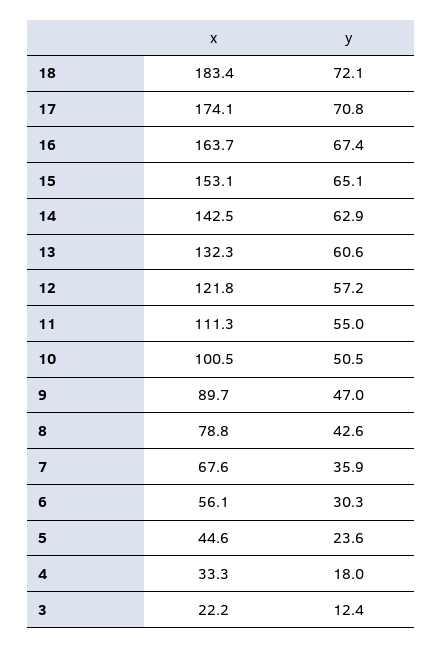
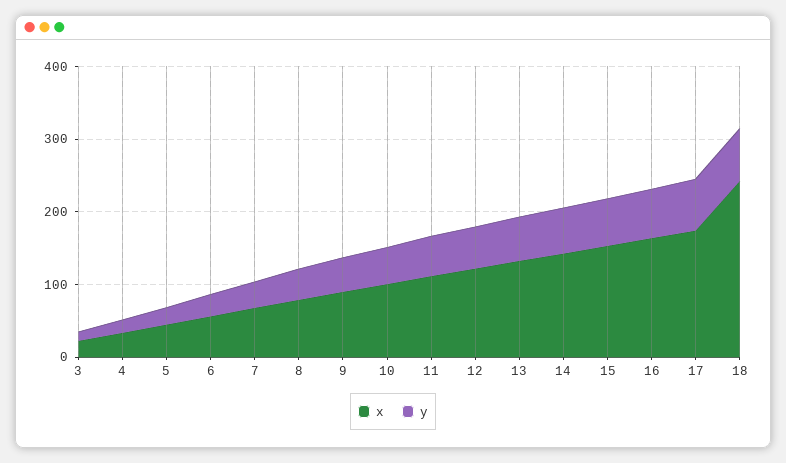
x, 18: 183.4 -> 240

